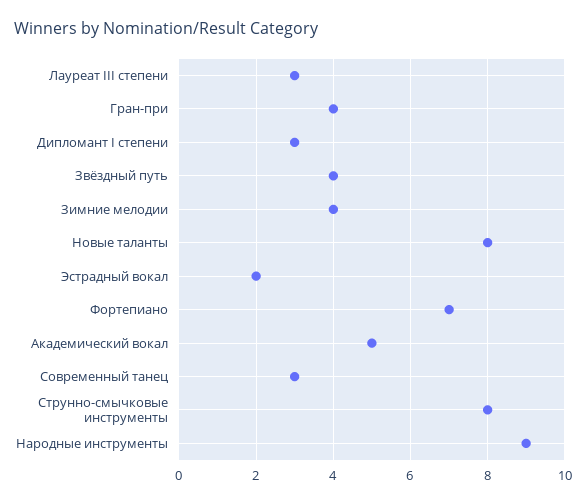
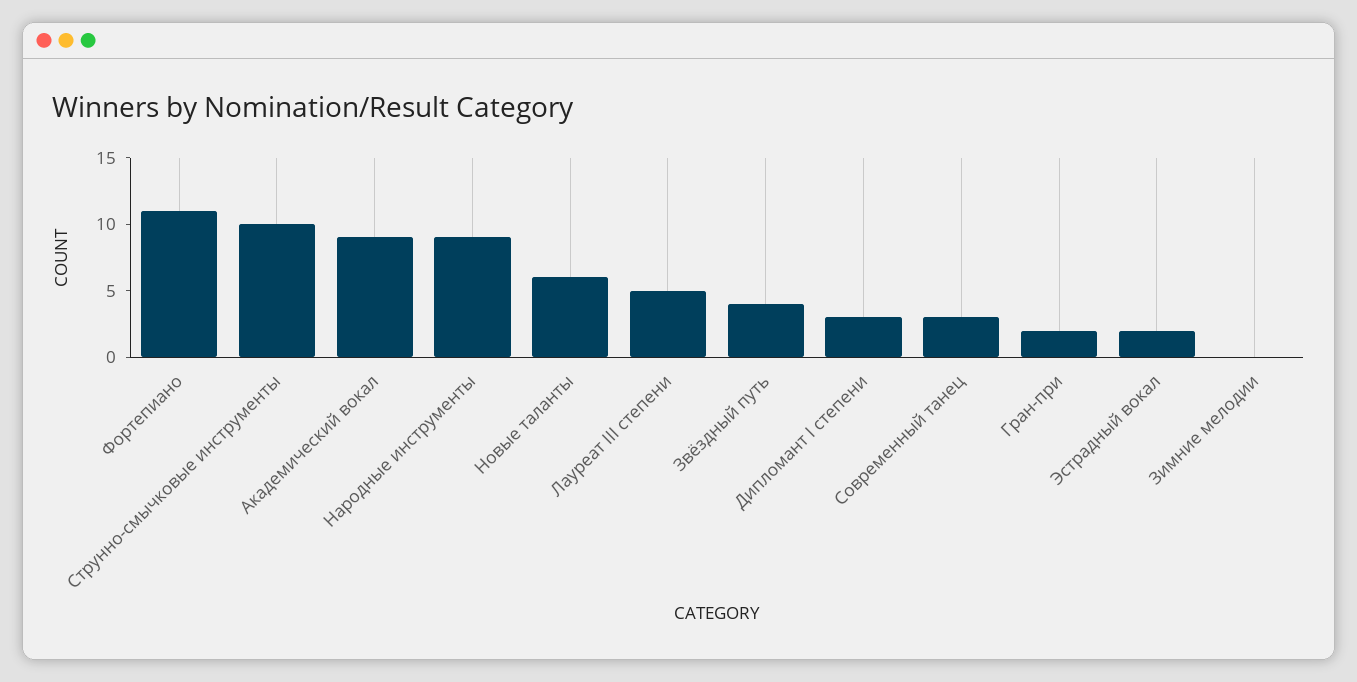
Лауреат III степени: 3 -> 5
Гран-при: 4 -> 2
Зимние мелодии: 4 -> 0
Новые таланты: 8 -> 6
Фортепиано: 7 -> 11
Академический вокал: 5 -> 9
Струнно-смычковые инструменты: 8 -> 10

